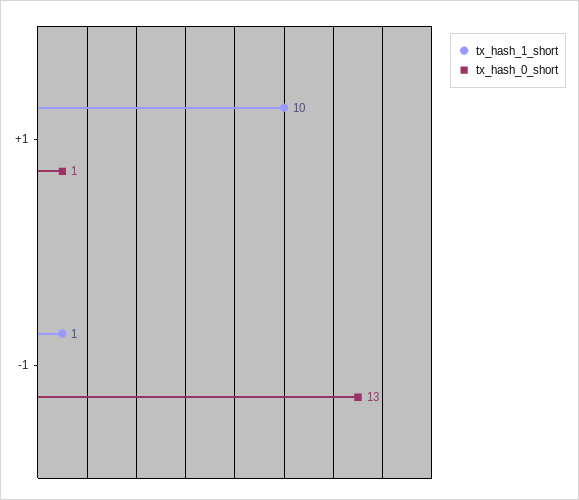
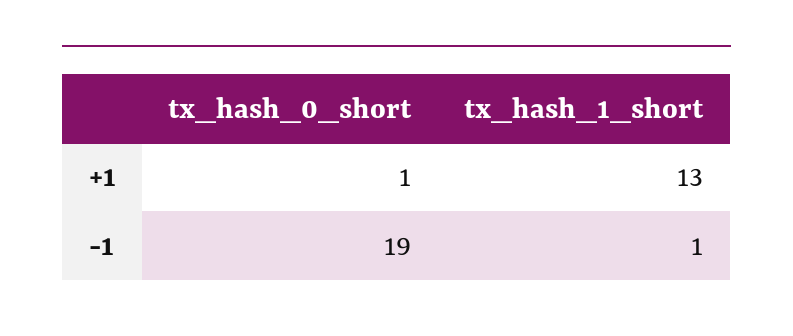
tx_hash_1_short, +1: 10 -> 13
tx_hash_0_short, -1: 13 -> 19

